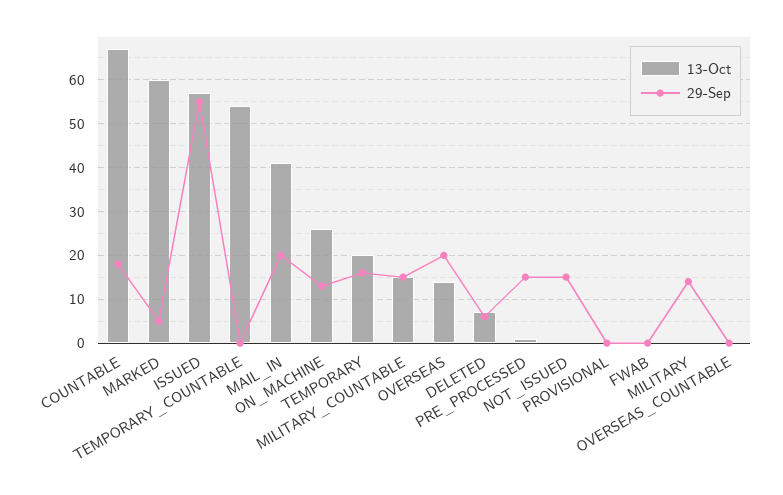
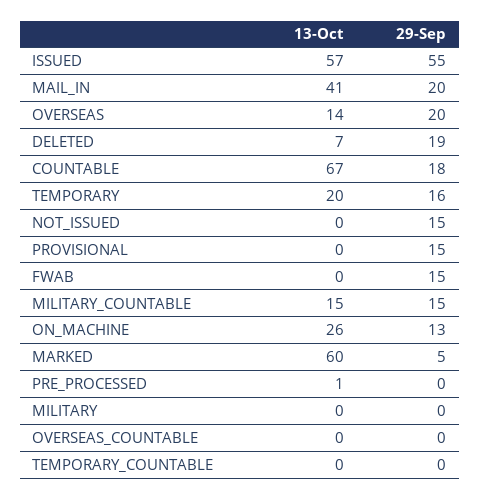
13-Oct, TEMPORARY_COUNTABLE: 55 -> 0
29-Sep, DELETED: 5 -> 19
29-Sep, PRE_PROCESSED: 15 -> 0
29-Sep, PROVISIONAL: 0 -> 15
29-Sep, FWAB: 0 -> 15
29-Sep, MILITARY: 15 -> 0

